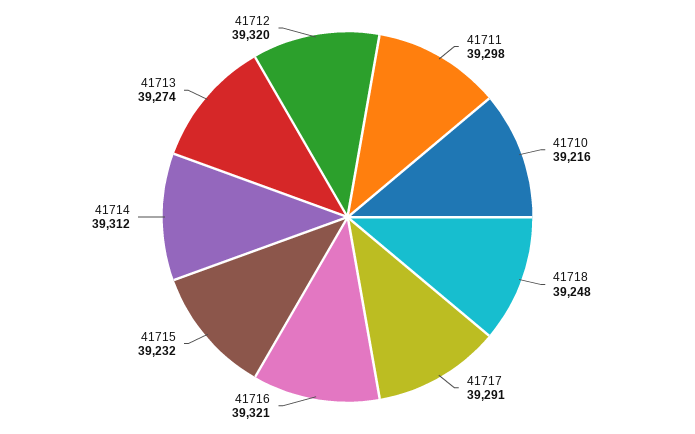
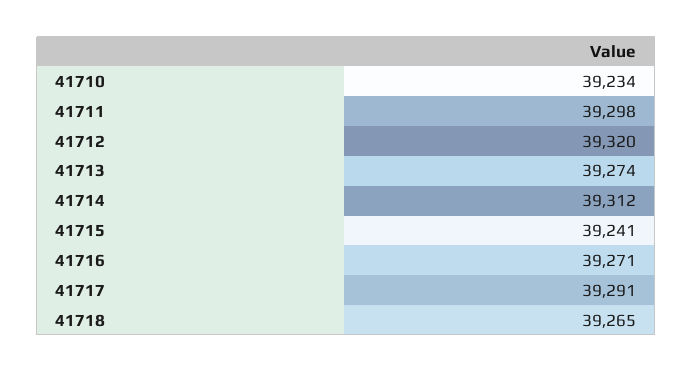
41710: 39216 -> 39234
41718: 39248 -> 39265
41716: 39321 -> 39271
41715: 39232 -> 39241

